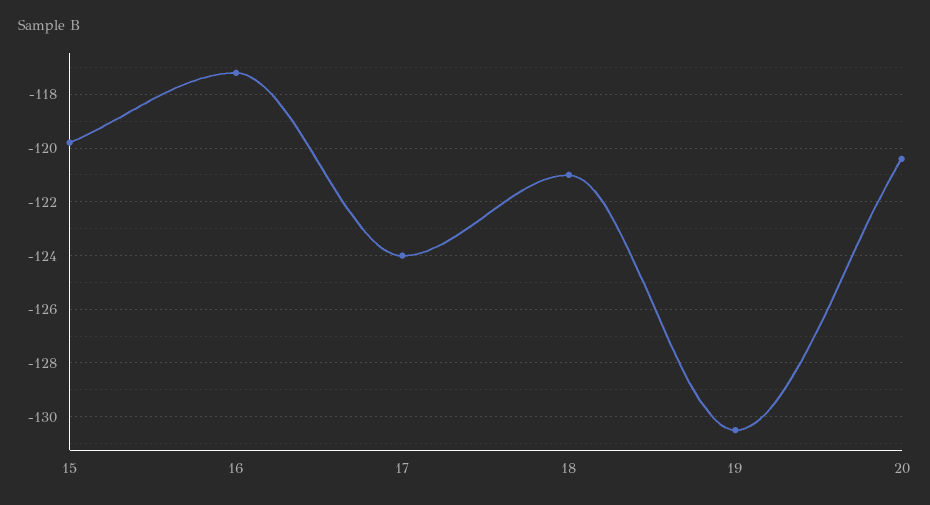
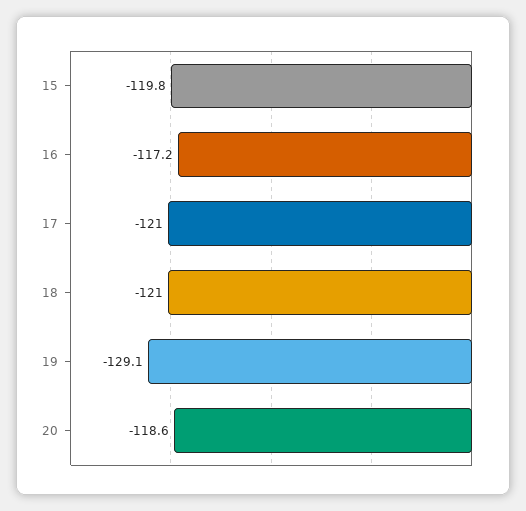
17: -124 -> -121
19: -130.5 -> -129.1
20: -120.5 -> -118.6

